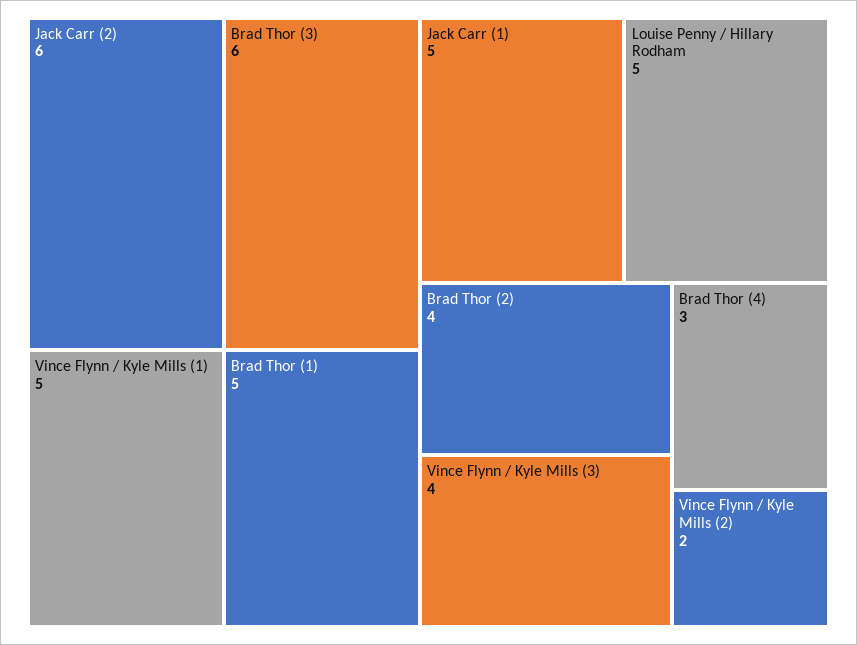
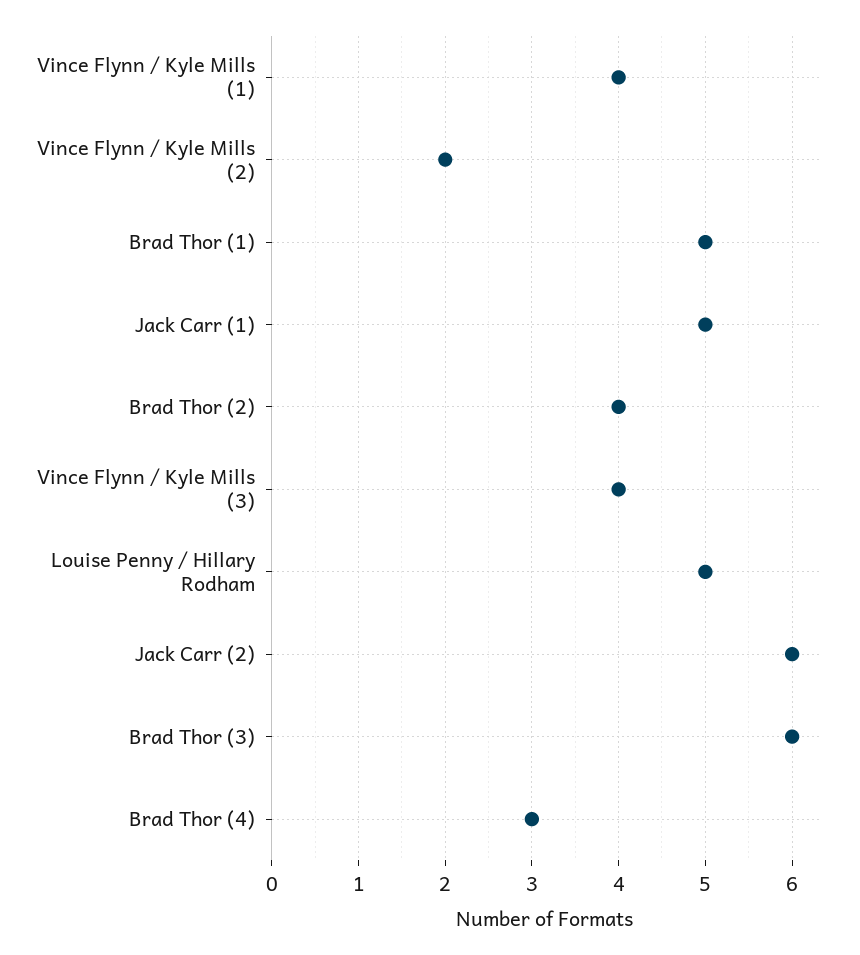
Vince Flynn / Kyle Mills (1): 5 -> 4

